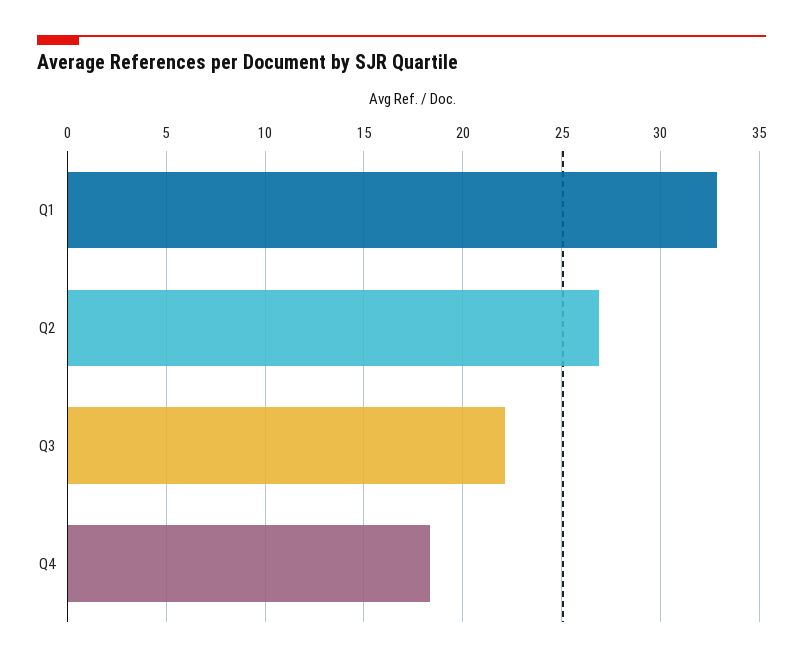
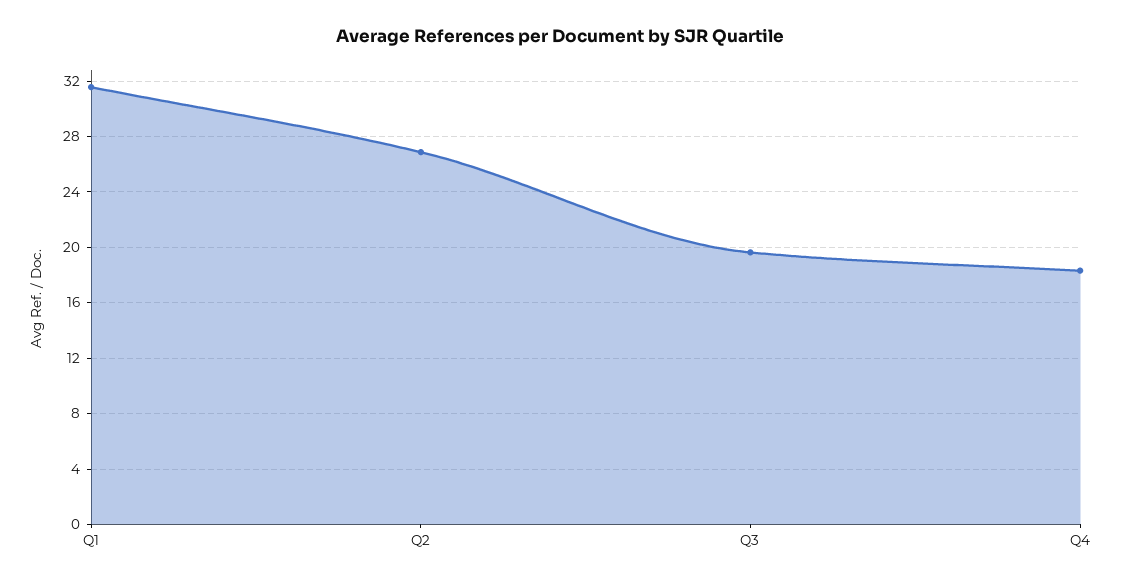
Q1: 33 -> 31.5
Q3: 22 -> 19.5

